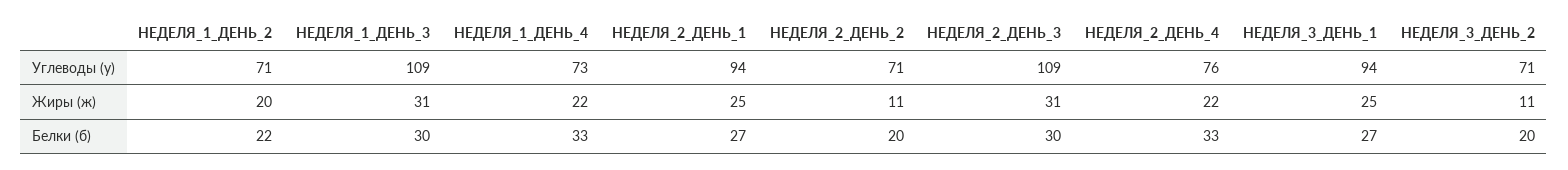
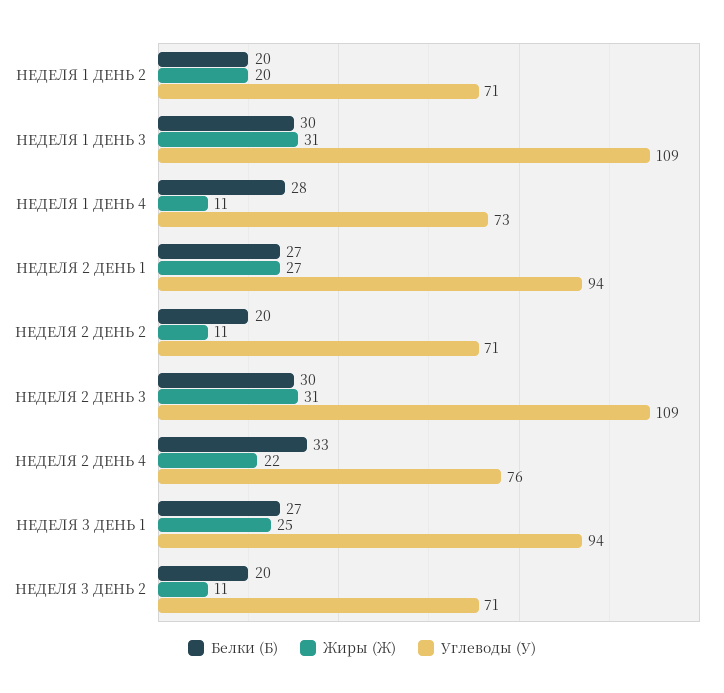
Жиры (ж), НЕДЕЛЯ_1_ДЕНЬ_4: 22 -> 11
Жиры (ж), НЕДЕЛЯ_2_ДЕНЬ_1: 25 -> 27
Белки (б), НЕДЕЛЯ_1_ДЕНЬ_2: 22 -> 20
Белки (б), НЕДЕЛЯ_1_ДЕНЬ_4: 33 -> 28

